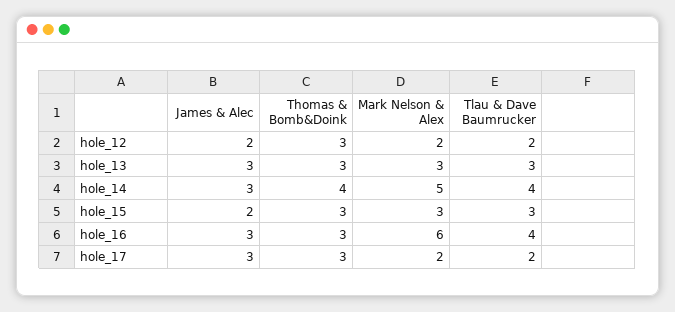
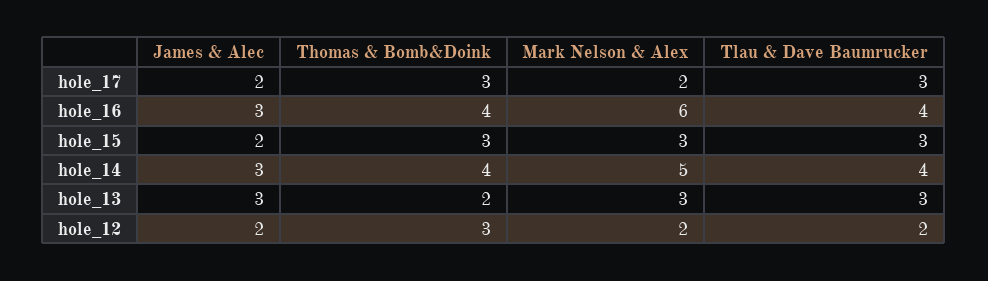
Thomas & Bomb&Doink, hole_13: 3 -> 2
Thomas & Bomb&Doink, hole_16: 3 -> 4
James & Alec, hole_17: 3 -> 2
Tlau & Dave Baumrucker, hole_17: 2 -> 3

